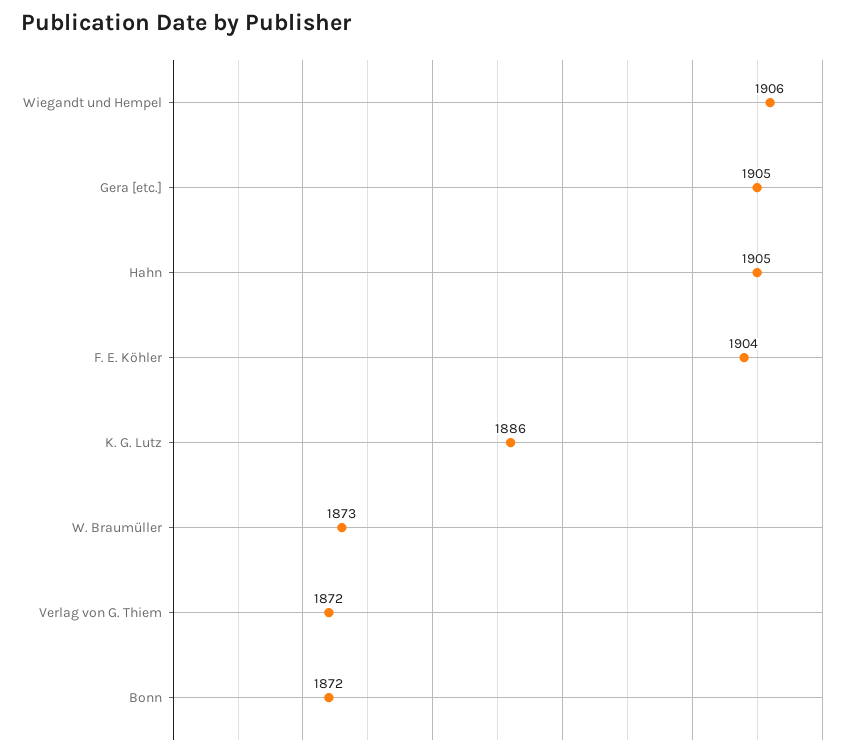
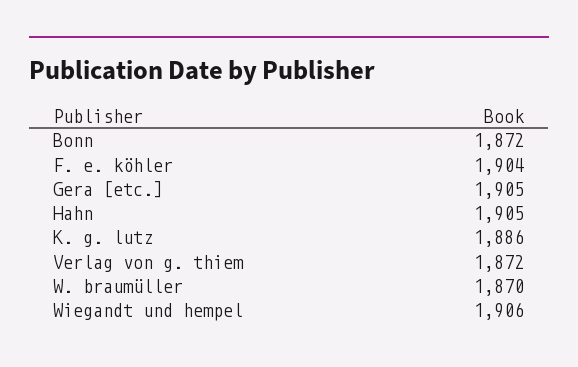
W. Braumüller: 1873 -> 1870

